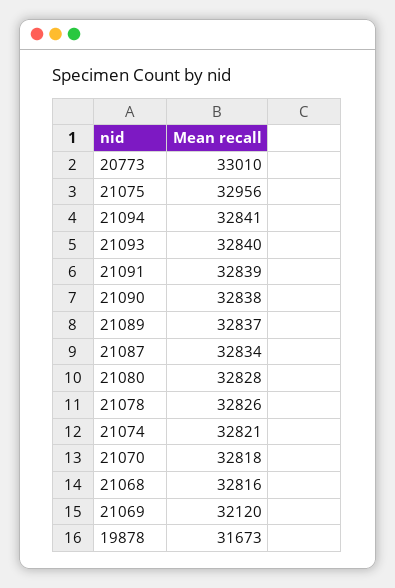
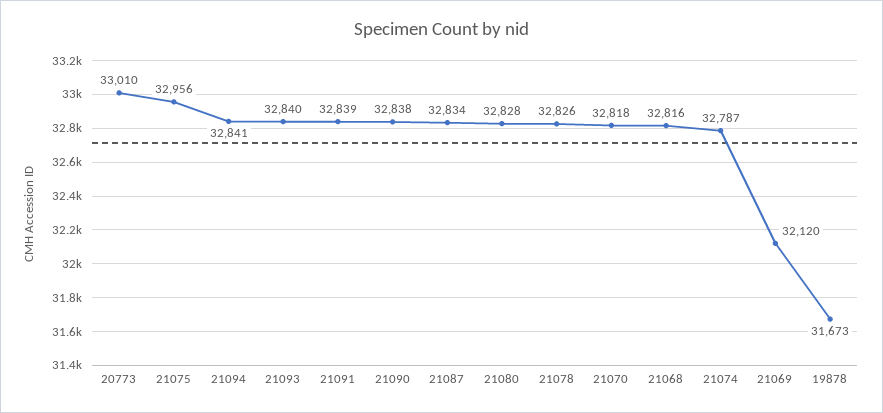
21089: 32837 -> none
21074: 32821 -> 32787

